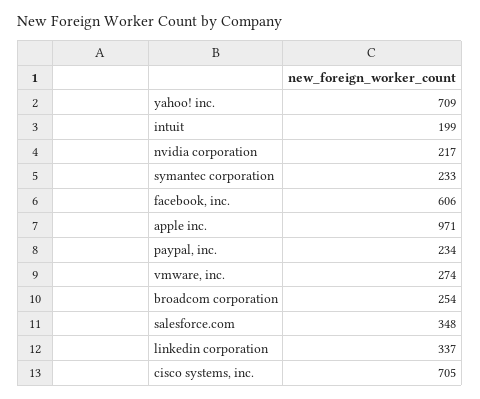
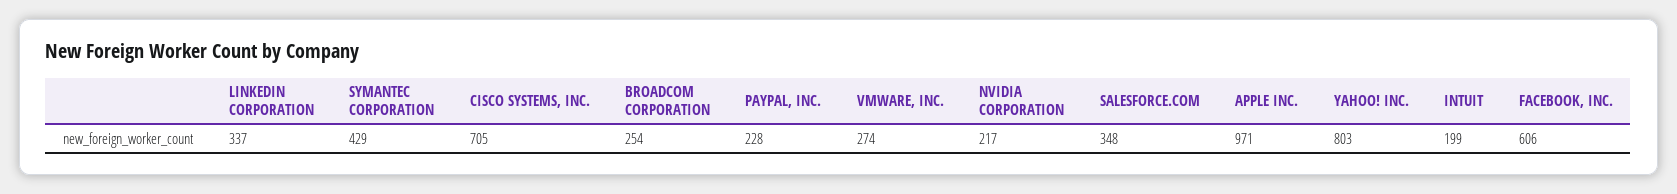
yahoo! inc.: 709 -> 803
symantec corporation: 233 -> 429
paypal, inc.: 234 -> 228

